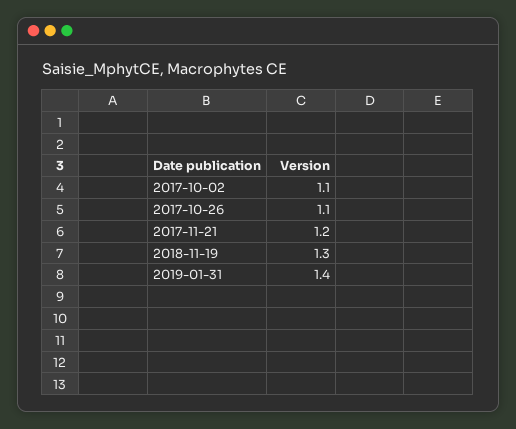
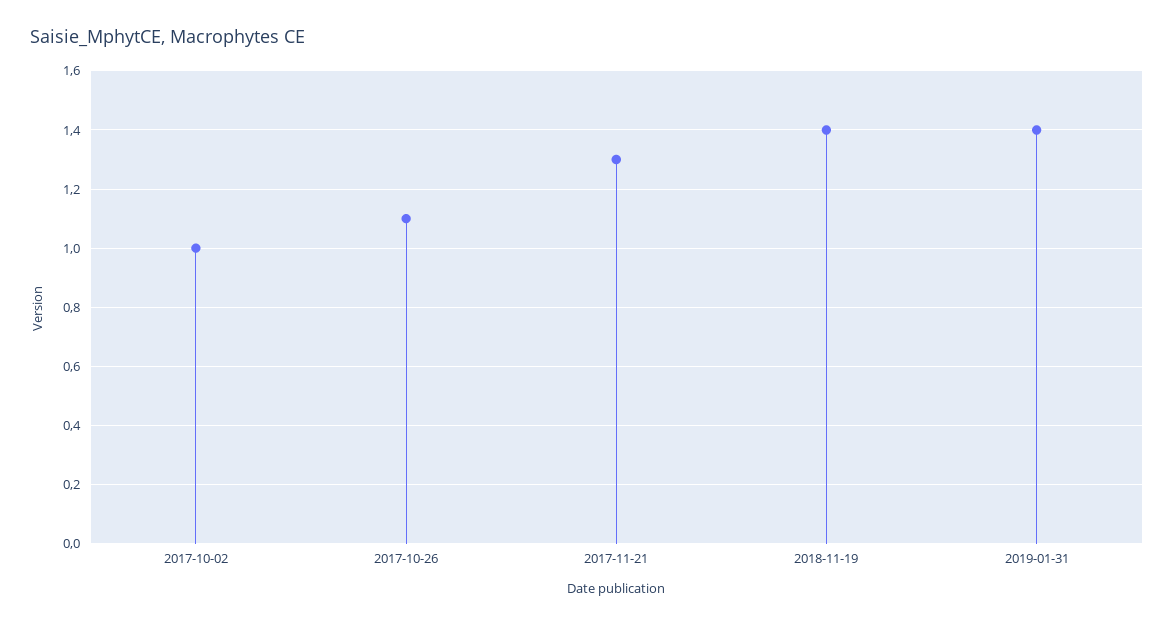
2017-10-02: 1.1 -> 1
2017-11-21: 1.2 -> 1.3
2018-11-19: 1.3 -> 1.4

